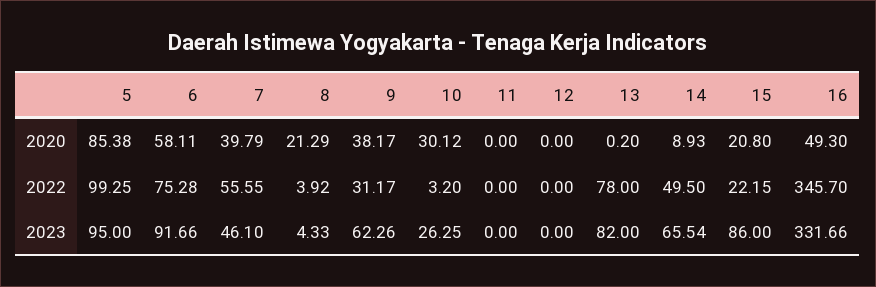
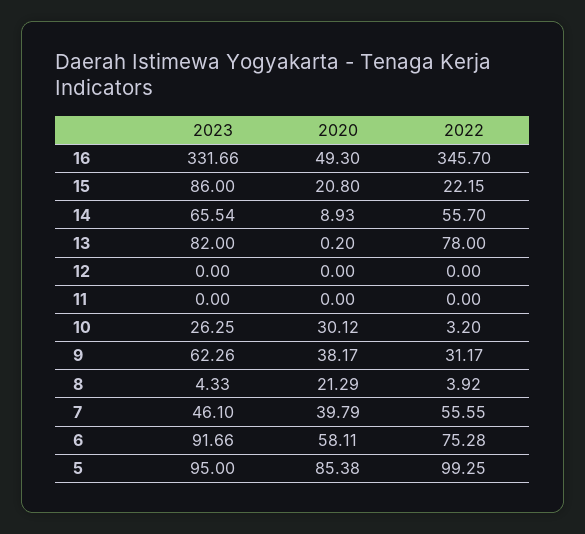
14, 2022: 49.5 -> 55.7

